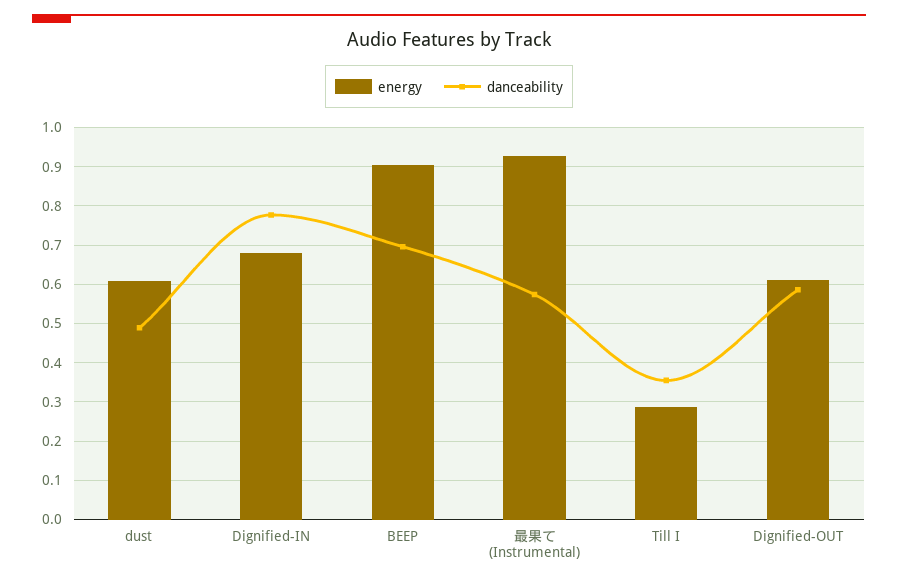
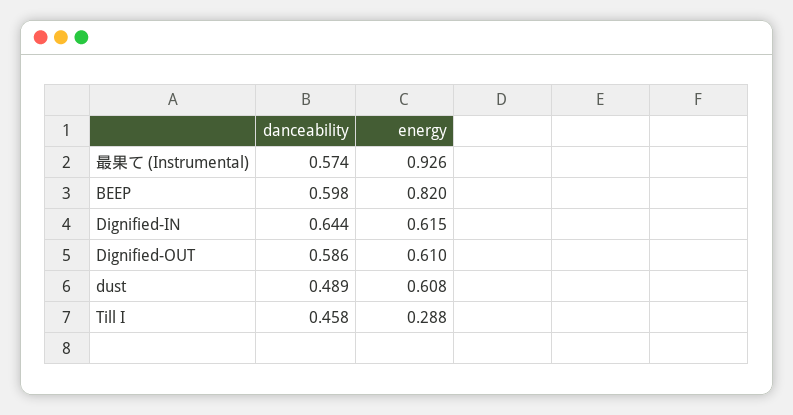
energy, Dignified-IN: 0.68 -> 0.615
danceability, Dignified-IN: 0.78 -> 0.644
energy, BEEP: 0.9 -> 0.82
danceability, BEEP: 0.7 -> 0.598
danceability, Till I: 0.36 -> 0.458

